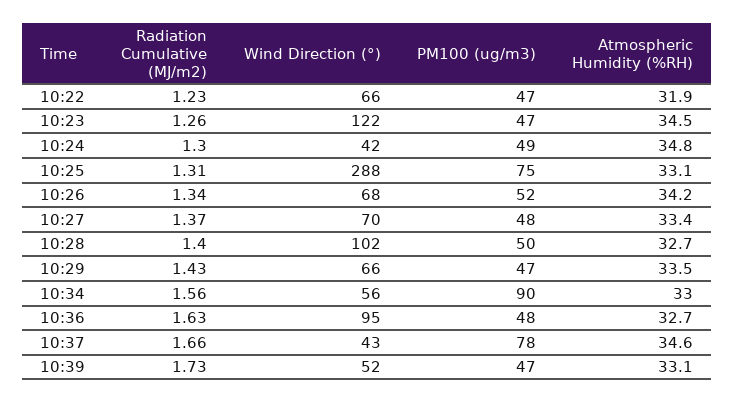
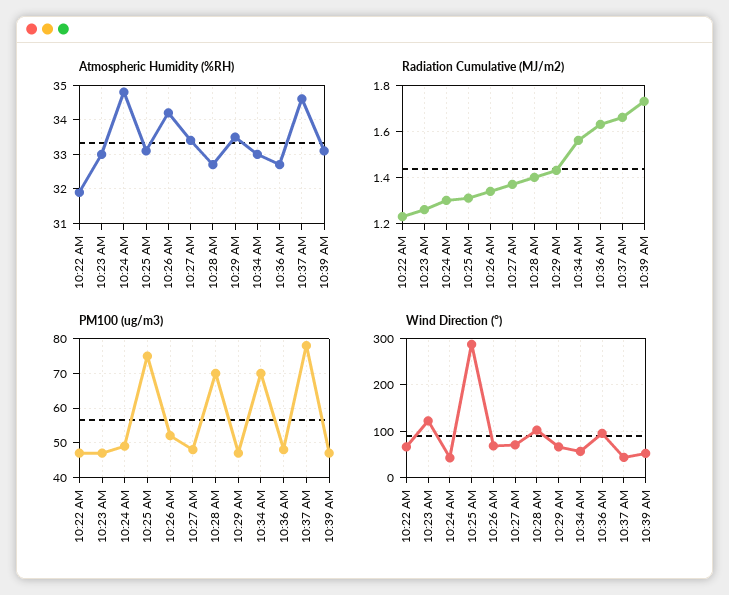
Atmospheric Humidity (%RH), 10:23: 34.5 -> 33
PM100 (ug/m3), 10:28: 50 -> 70
PM100 (ug/m3), 10:34: 90 -> 70

